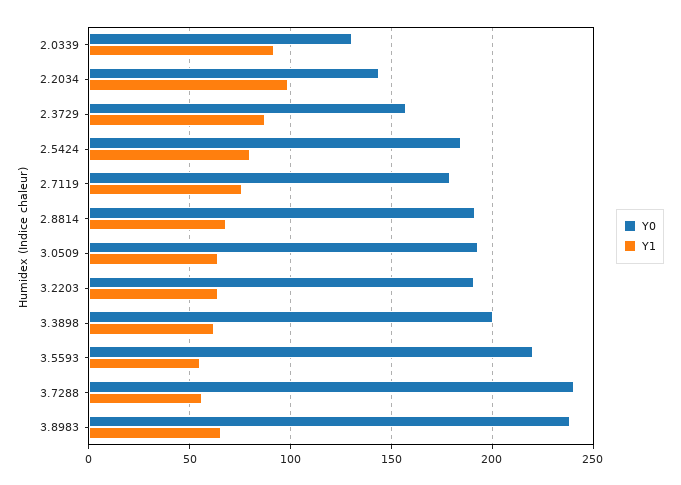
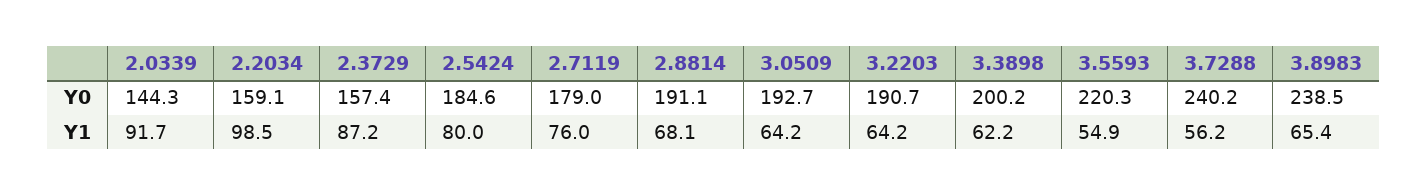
Y0, 2.0339: 130 -> 144.3
Y0, 2.2034: 145 -> 159.1

